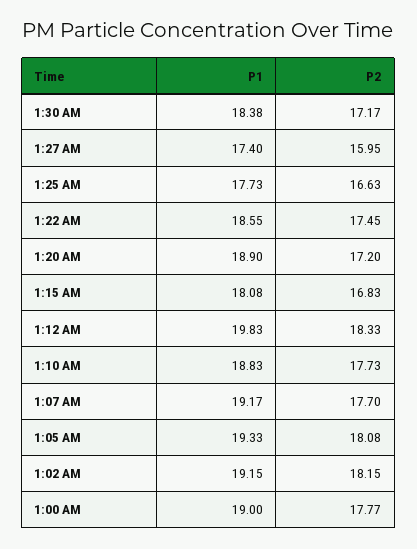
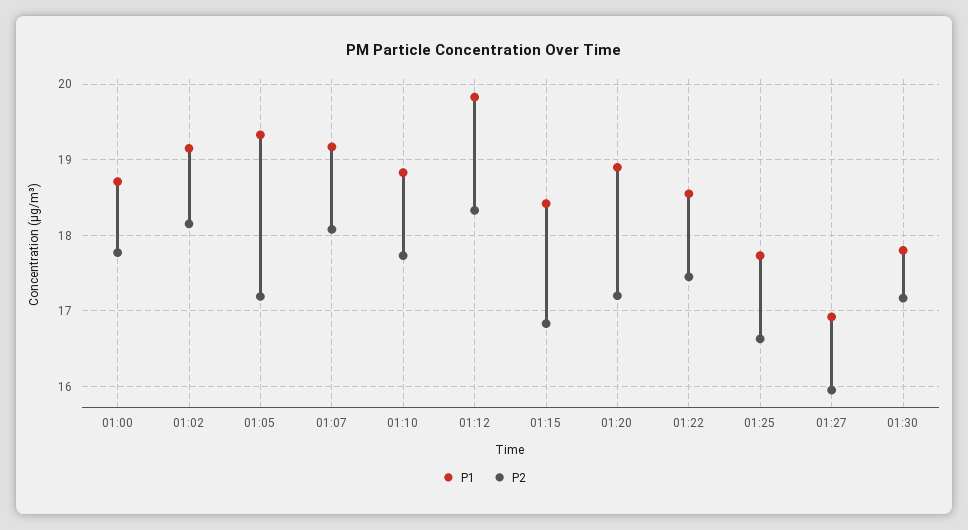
P1, 1:30 AM: 18.38 -> 17.8
P1, 1:27 AM: 17.4 -> 16.9
P1, 1:15 AM: 18.08 -> 18.4
P2, 1:07 AM: 17.7 -> 18.1
P2, 1:05 AM: 18.08 -> 17.2
P1, 1:00 AM: 19 -> 18.7

